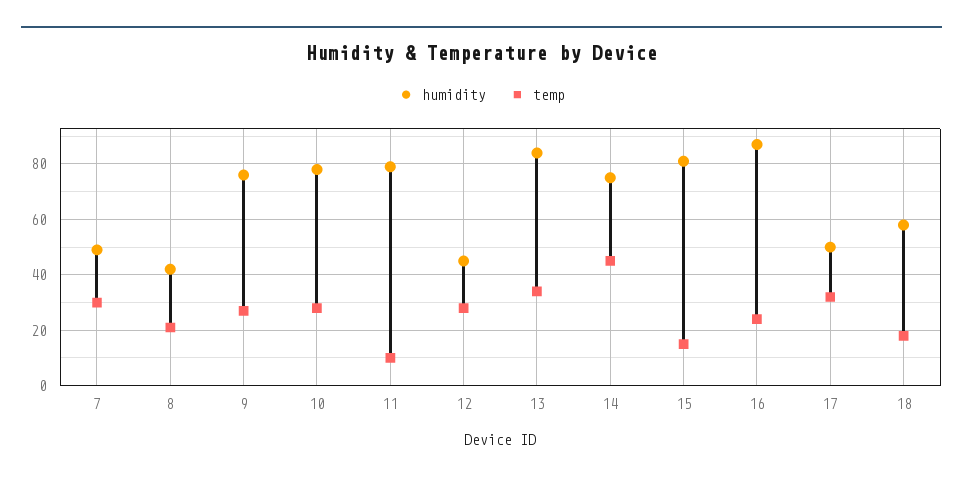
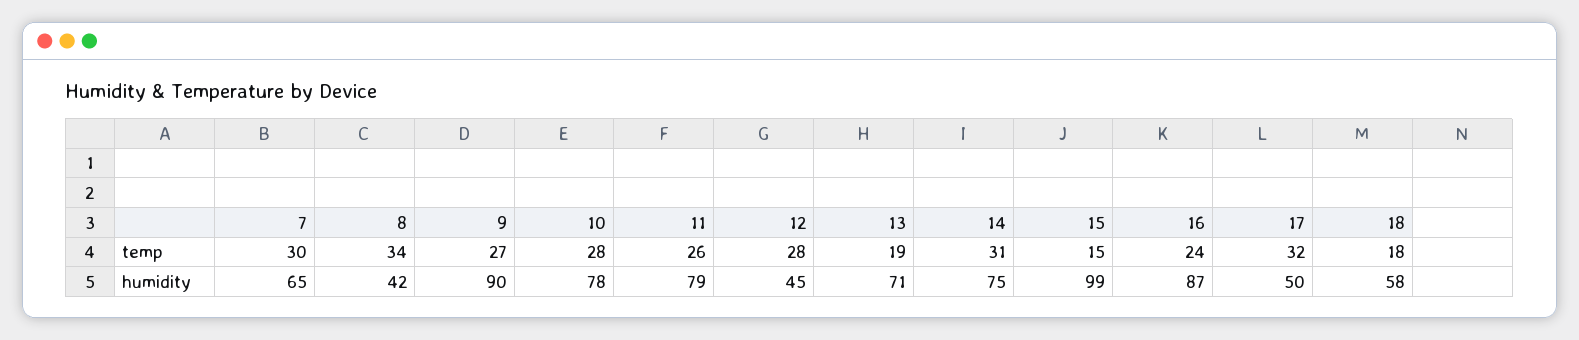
humidity, 7: 50 -> 65
temp, 8: 20 -> 34
humidity, 9: 75 -> 90
temp, 11: 10 -> 26
humidity, 13: 85 -> 71
temp, 13: 35 -> 19
temp, 14: 45 -> 31
humidity, 15: 80 -> 99

